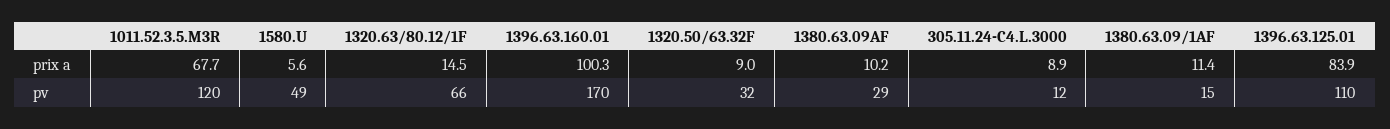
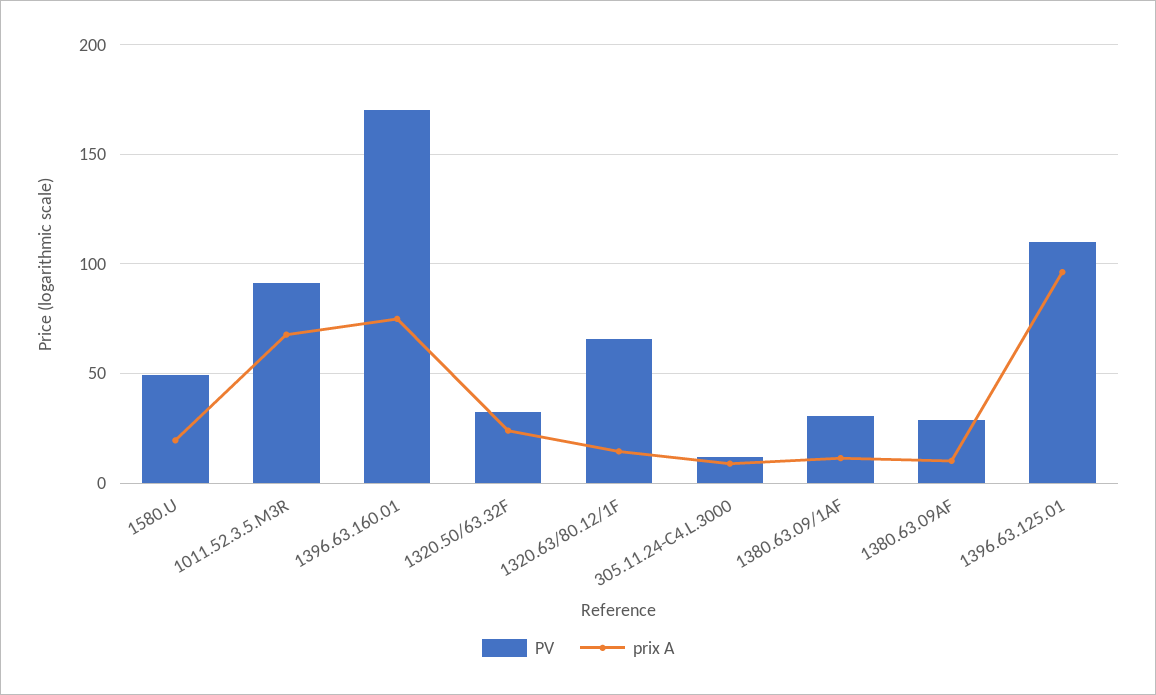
prix a, 1580.U: 5.6 -> 20
prix a, 1396.63.160.01: 100.3 -> 75
prix a, 1320.50/63.32F: 9 -> 25
prix a, 1396.63.125.01: 83.9 -> 95
pv, 1011.52.3.5.M3R: 120 -> 90
pv, 1380.63.09/1AF: 15 -> 30

